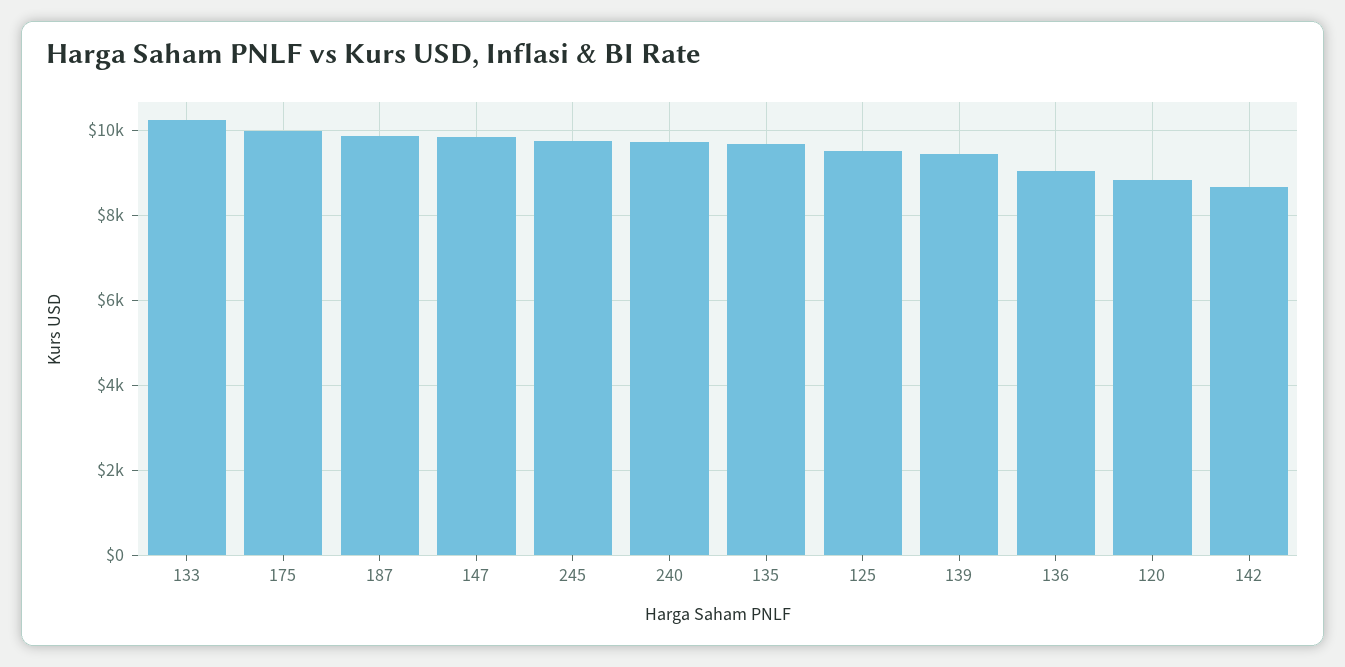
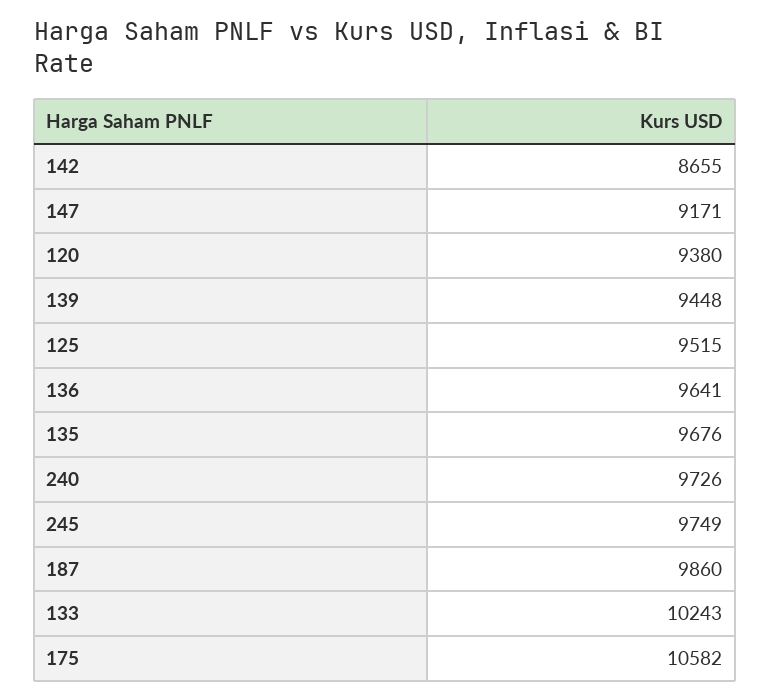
175: 10000 -> 10582
147: 9800 -> 9171
136: 9000 -> 9641
120: 8800 -> 9380

